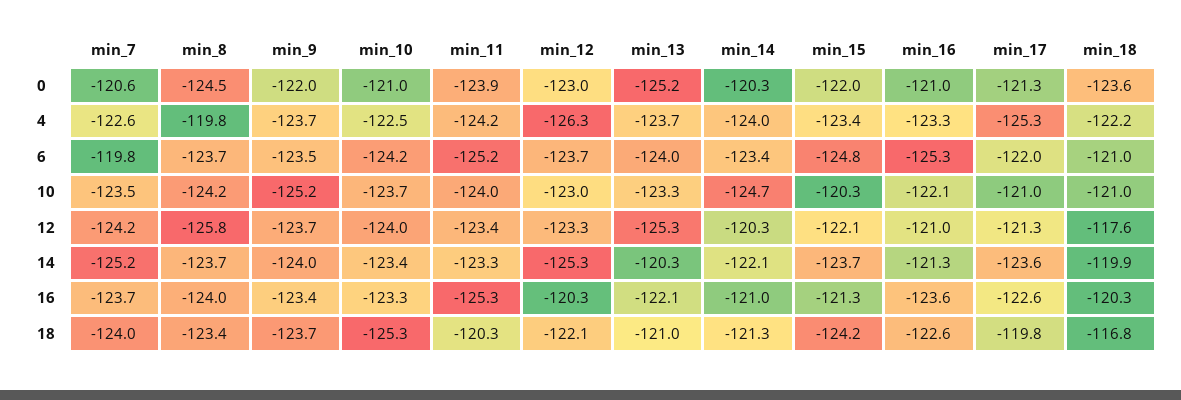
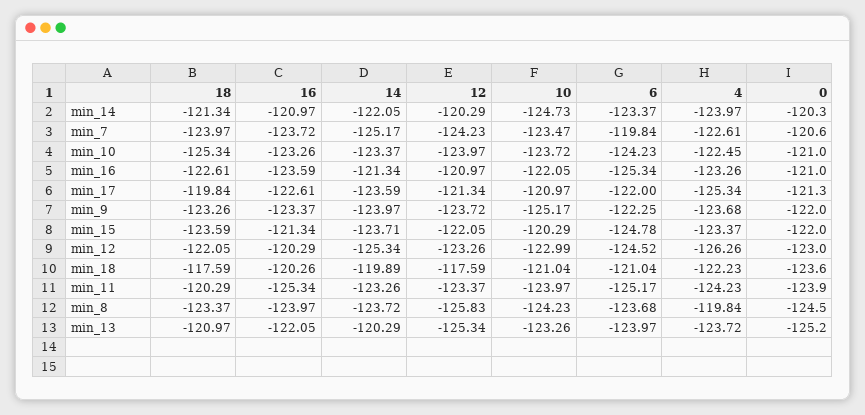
min_9, 6: -123.5 -> -122.25
min_12, 6: -123.7 -> -124.52
min_9, 18: -123.7 -> -123.26
min_15, 18: -124.2 -> -123.59
min_18, 18: -116.8 -> -117.59

